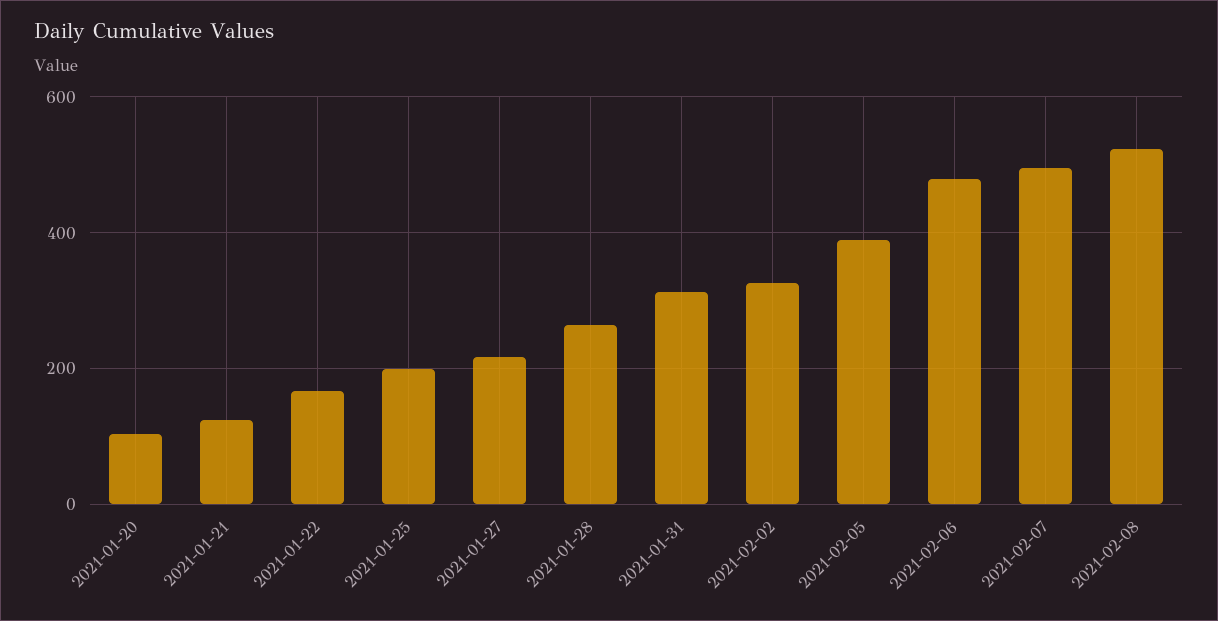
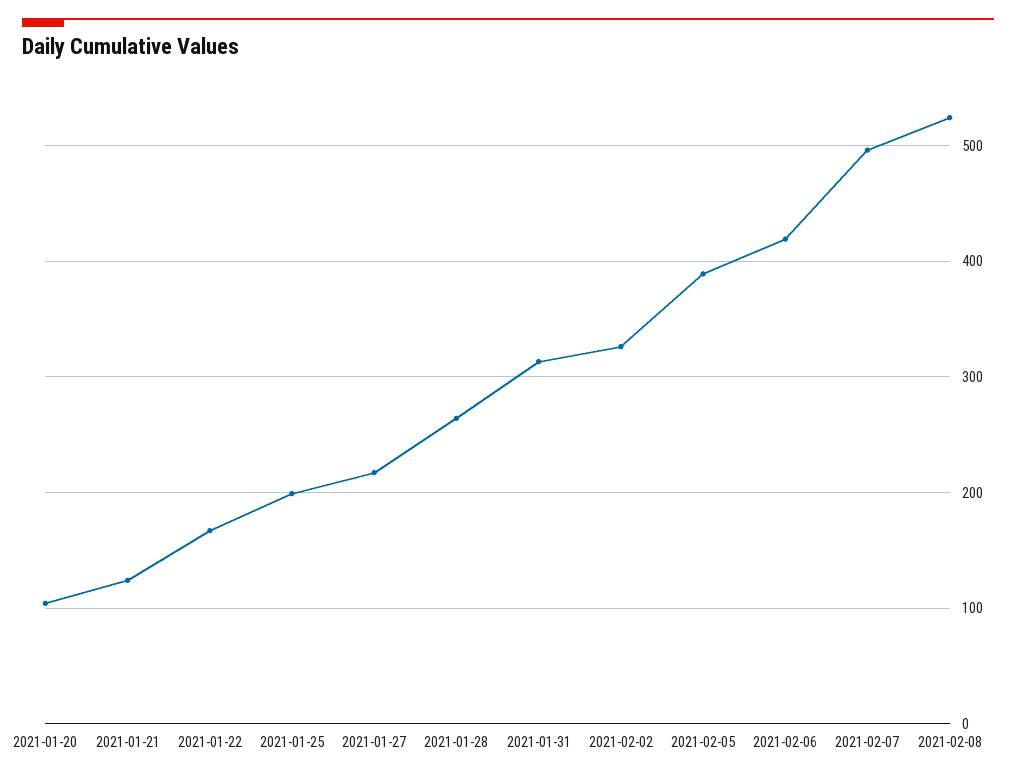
2021-02-06: 480 -> 420

